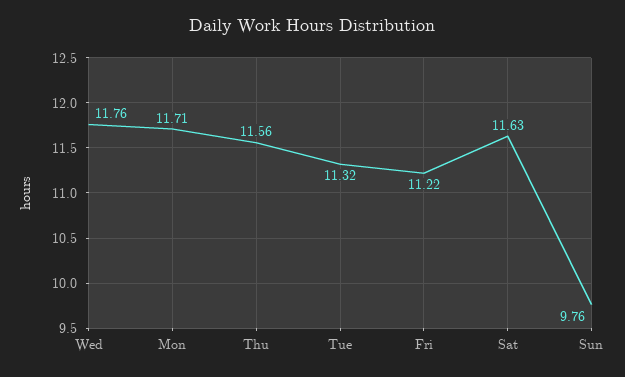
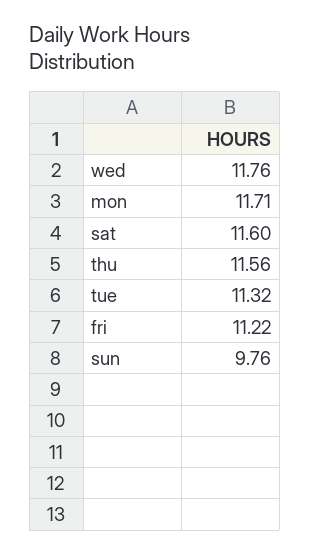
Sat: 11.63 -> 11.6

